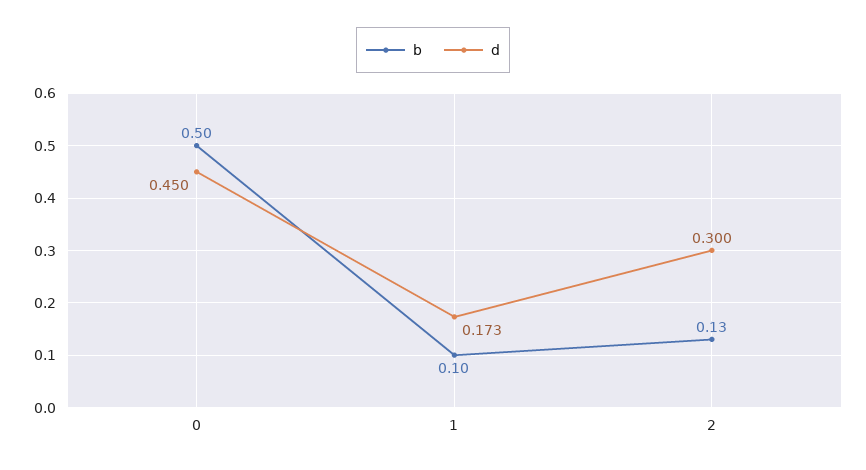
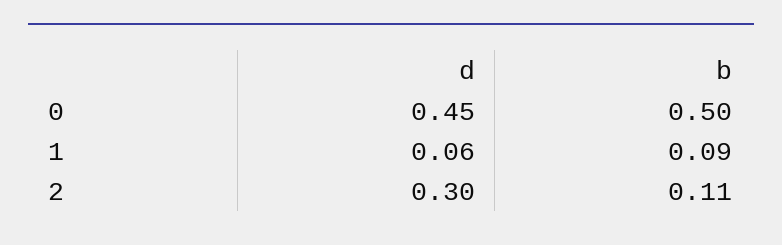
b, 1: 0.1 -> 0.09
d, 1: 0.173 -> 0.06
b, 2: 0.13 -> 0.11

